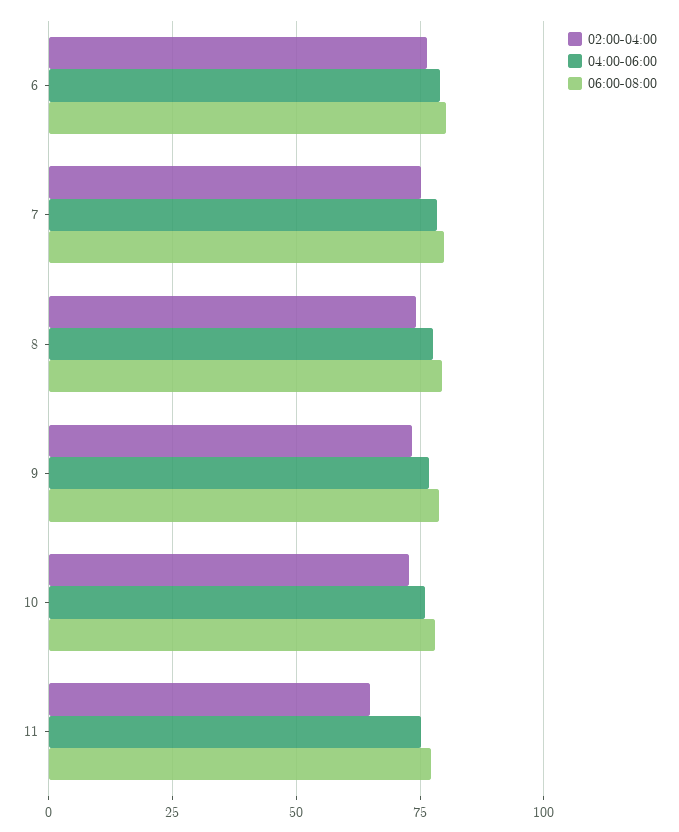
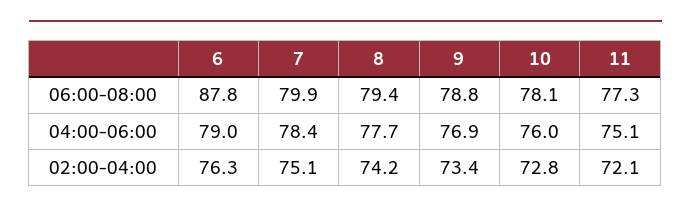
06:00-08:00, 6: 80 -> 87.8
02:00-04:00, 11: 65 -> 72.1

